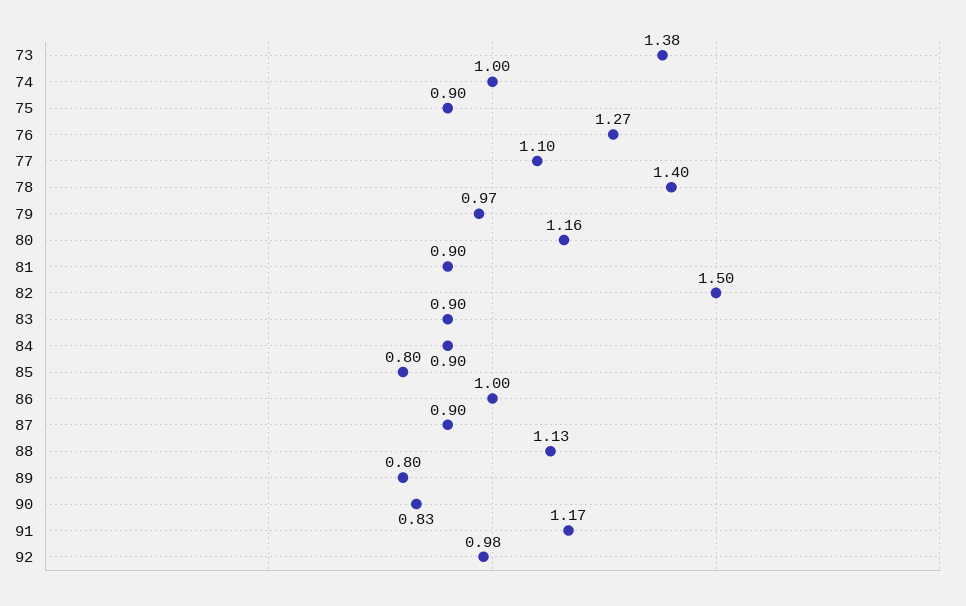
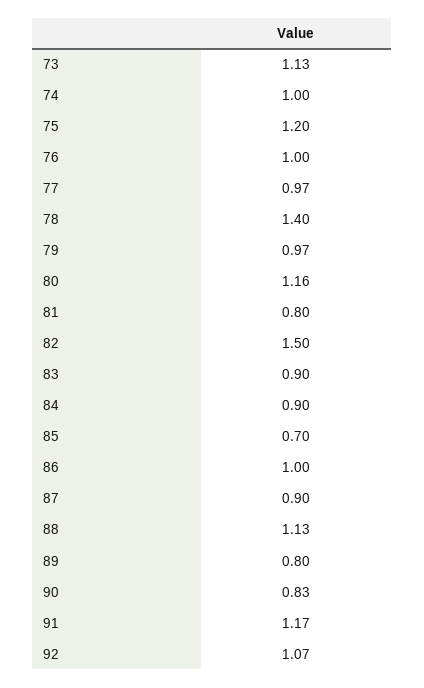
73: 1.38 -> 1.13
75: 0.9 -> 1.2
76: 1.27 -> 1
77: 1.1 -> 0.97
81: 0.9 -> 0.8
85: 0.8 -> 0.7
92: 0.98 -> 1.07

